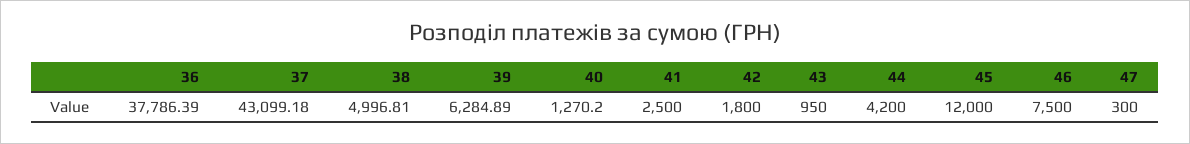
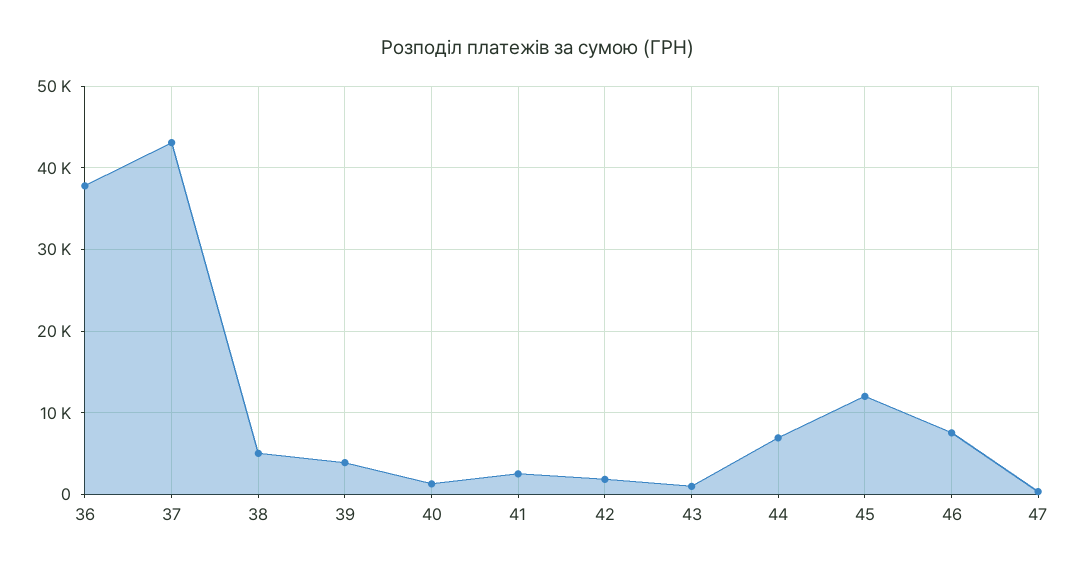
39: 6284.89 -> 4000
44: 4200 -> 7000

